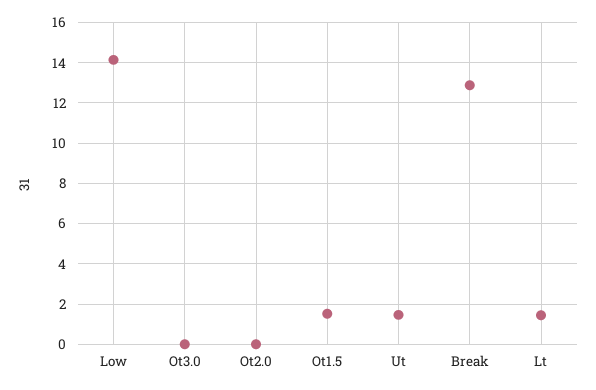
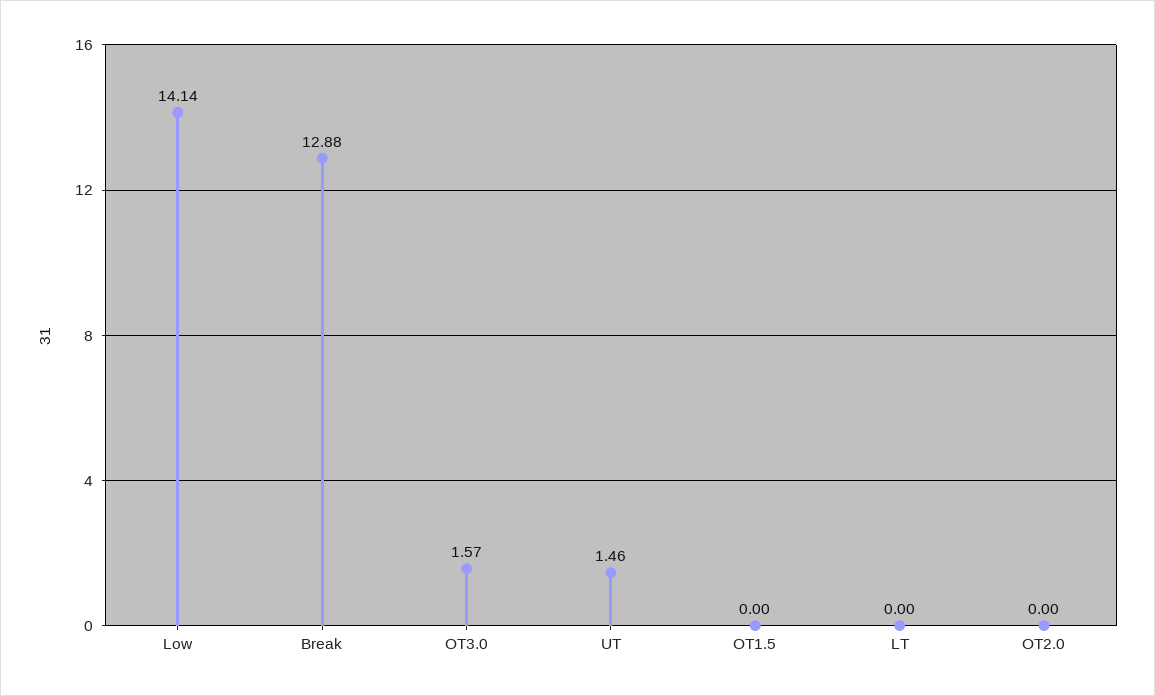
Ot3.0: 0 -> 1.57
Ot1.5: 1.5 -> 0
Lt: 1.5 -> 0

